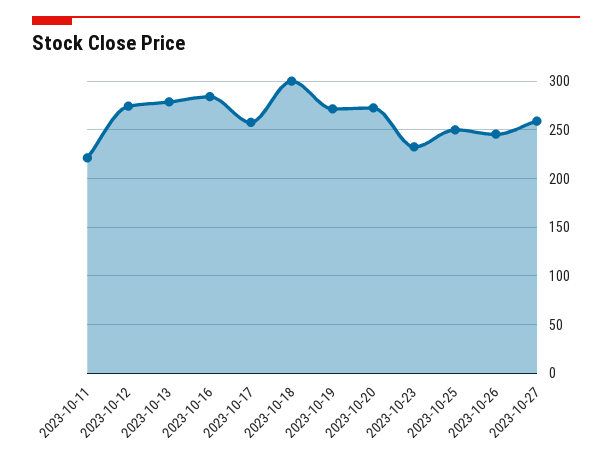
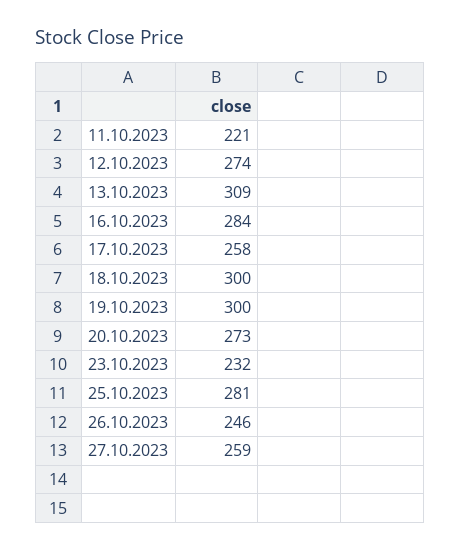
2023-10-13: 280 -> 309
2023-10-19: 270 -> 300
2023-10-25: 250 -> 281

